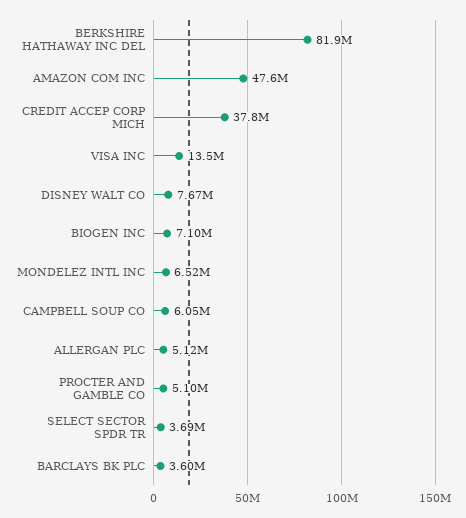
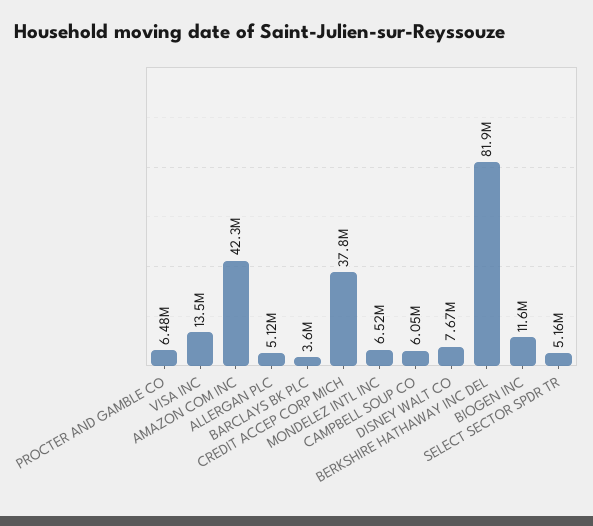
AMAZON COM INC: 47600000 -> 42300000
BIOGEN INC: 7100000 -> 11600000
PROCTER AND GAMBLE CO: 5100000 -> 6480000
SELECT SECTOR SPDR TR: 3690000 -> 5160000

